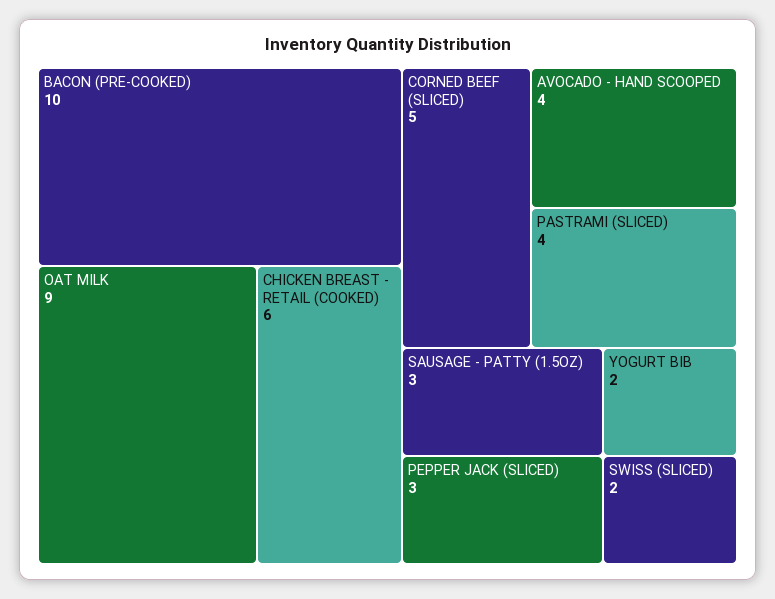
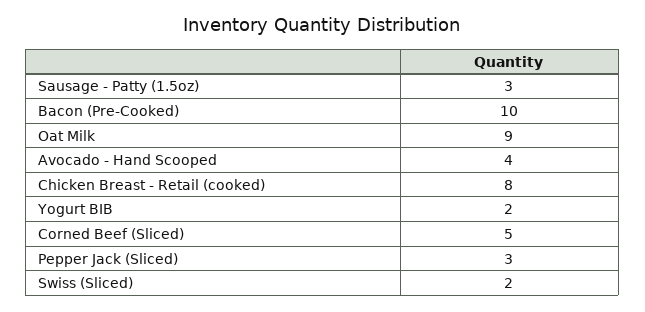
CHICKEN BREAST - RETAIL (COOKED): 6 -> 8
PASTRAMI (SLICED): 4 -> none

